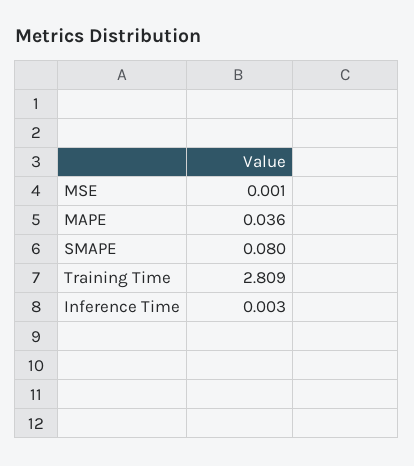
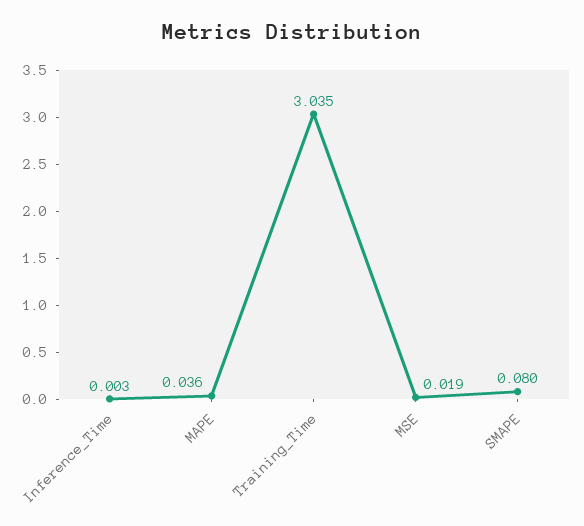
MSE: 0.001 -> 0.019
Training Time: 2.809 -> 3.035

